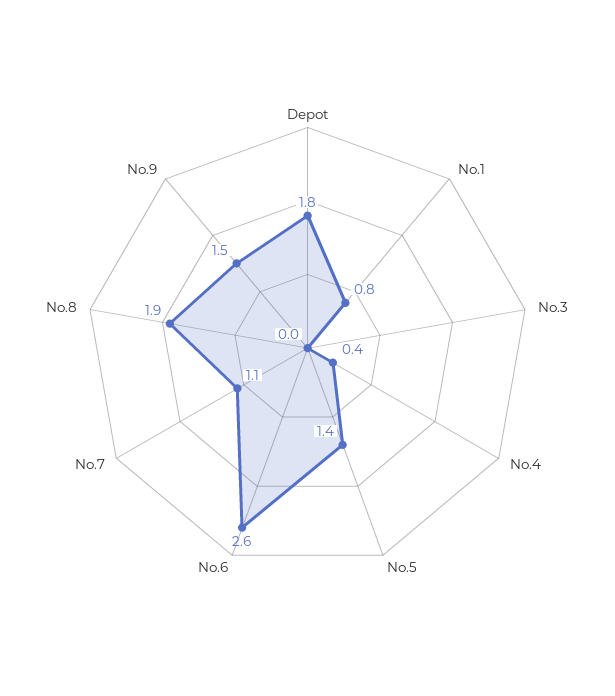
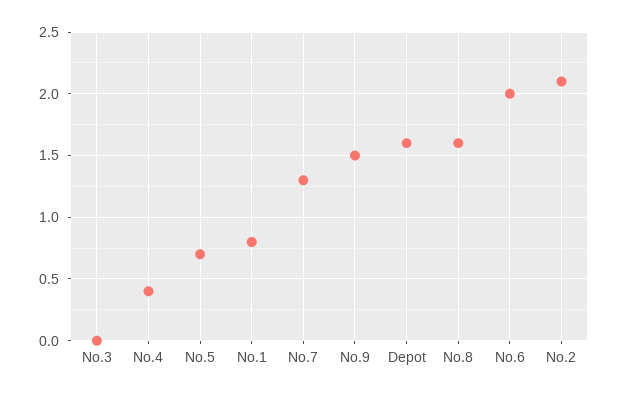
Depot: 1.8 -> 1.6
No.5: 1.4 -> 0.7
No.6: 2.6 -> 2
No.7: 1.1 -> 1.3
No.8: 1.9 -> 1.6
No.2: none -> 2.1

